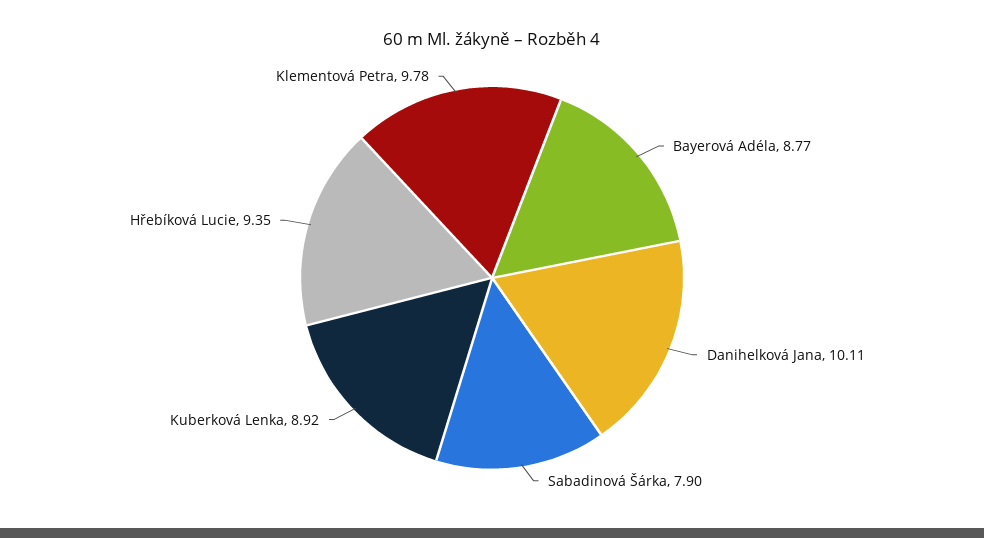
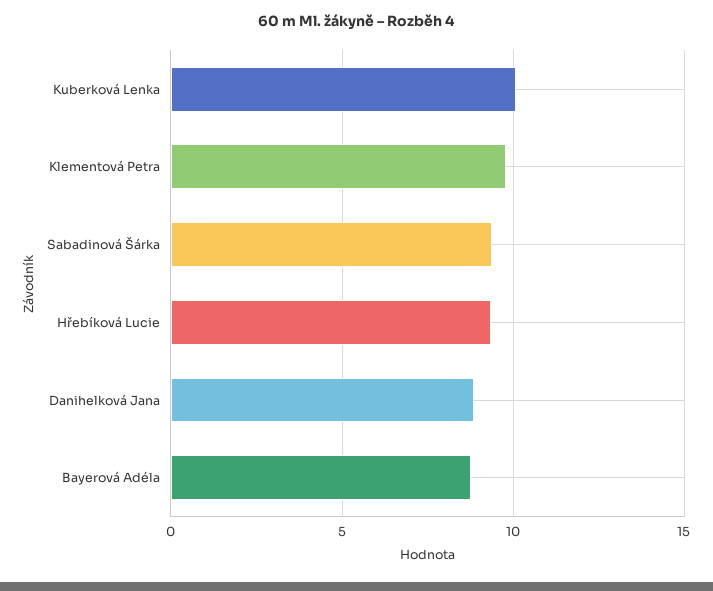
Danihelková Jana: 10.11 -> 9
Sabadinová Šárka: 7.9 -> 9.5
Kuberková Lenka: 8.92 -> 10

